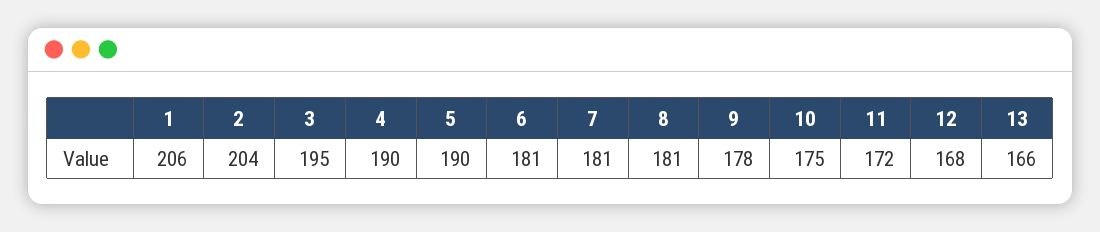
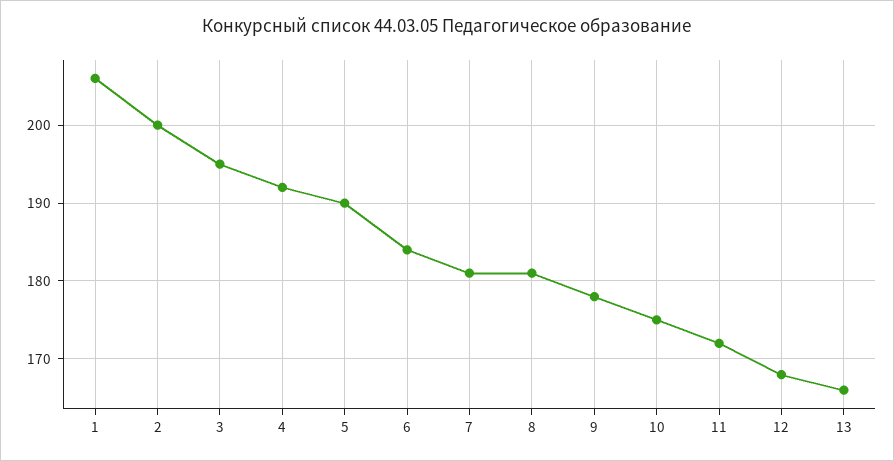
2: 204 -> 200
4: 190 -> 192
6: 181 -> 184

